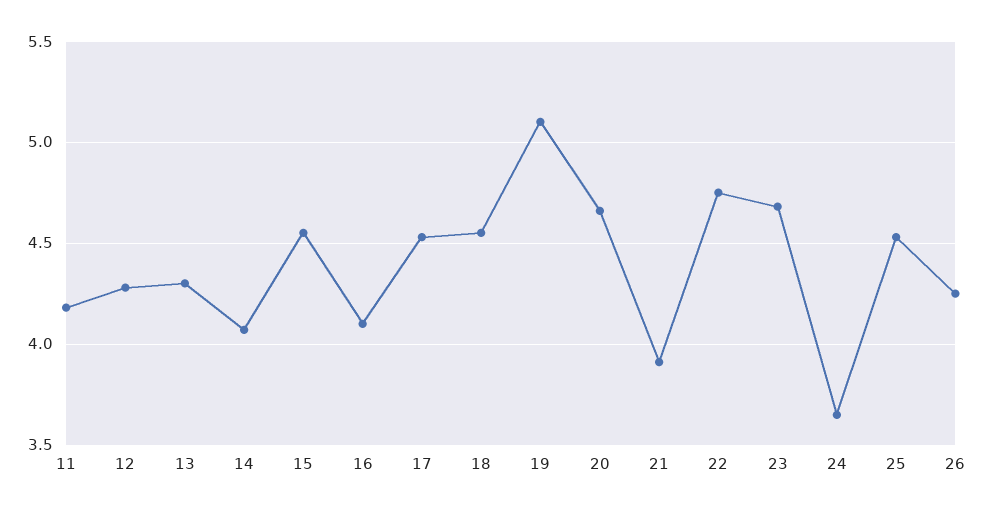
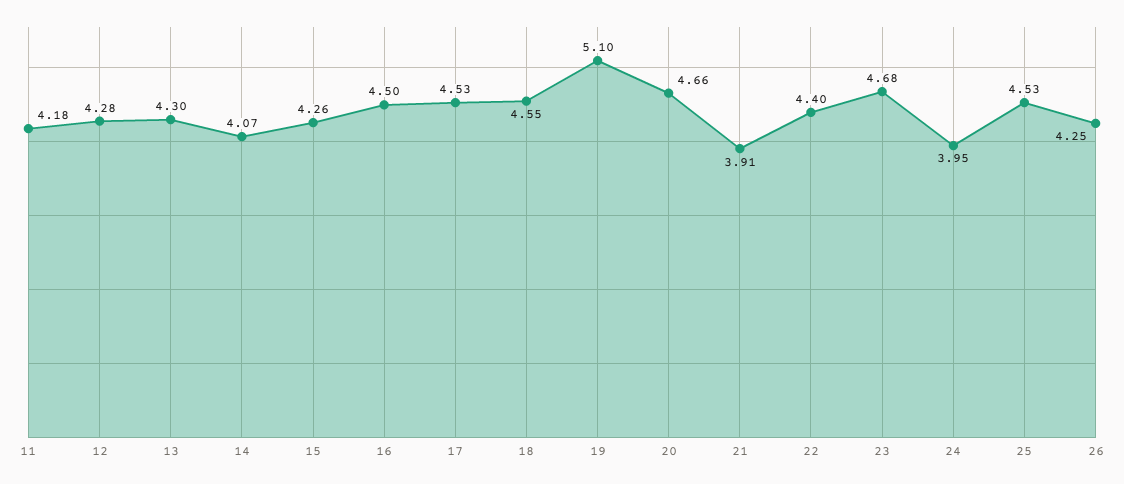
15: 4.55 -> 4.26
16: 4.1 -> 4.5
22: 4.75 -> 4.4
24: 3.65 -> 3.95

